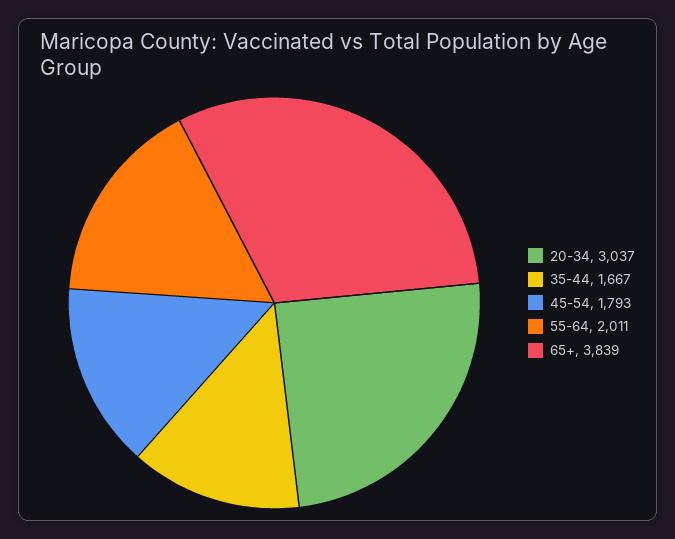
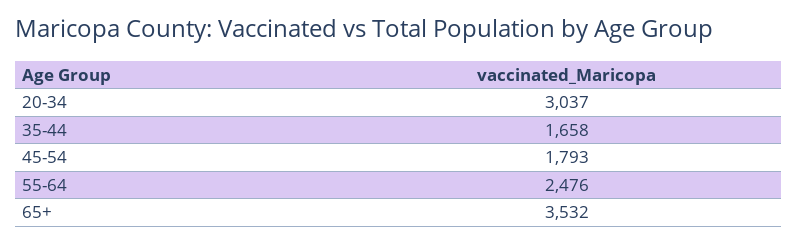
35-44: 1667 -> 1658
55-64: 2011 -> 2476
65+: 3839 -> 3532

